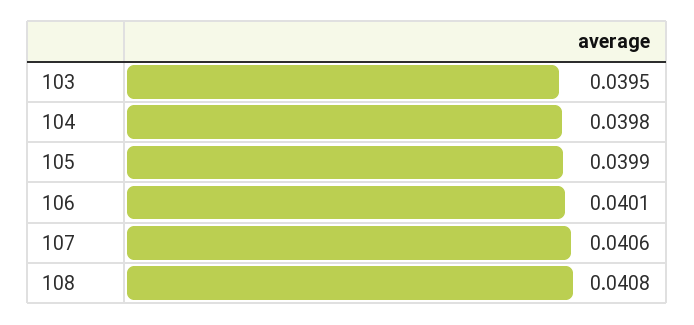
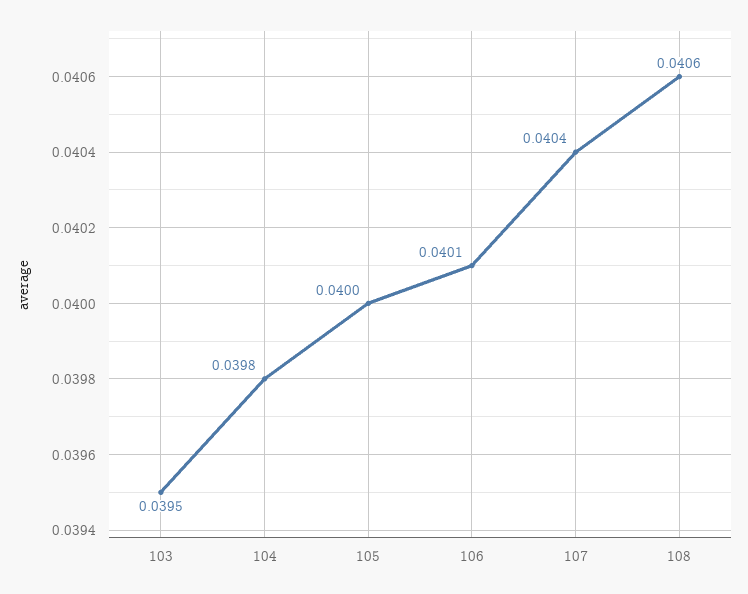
105: 0.0399 -> 0.04
107: 0.0406 -> 0.0404
108: 0.0408 -> 0.0406

